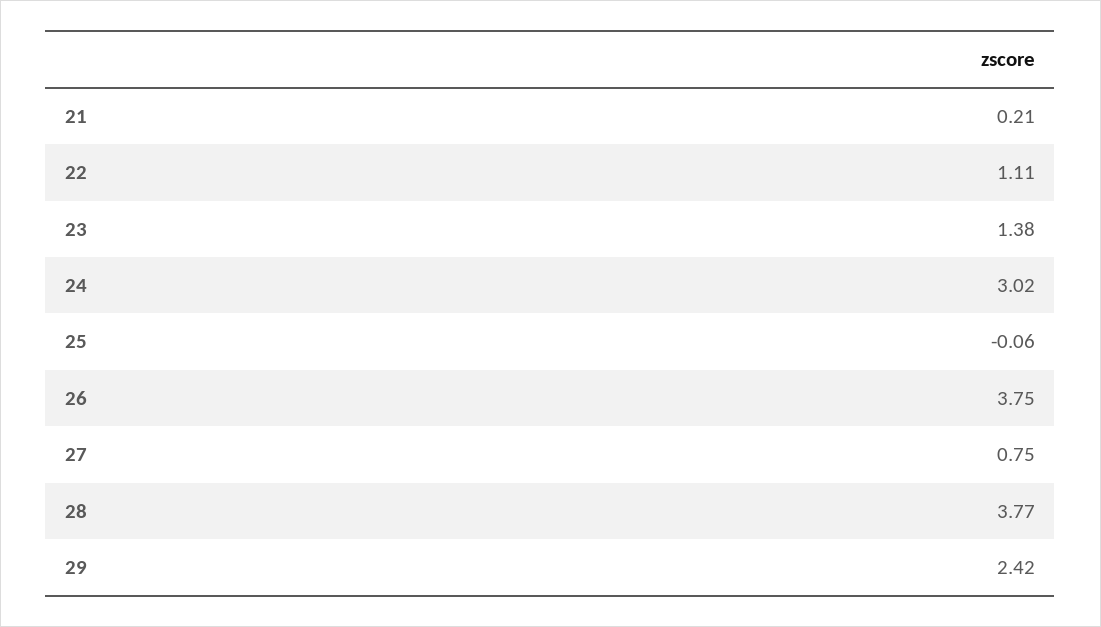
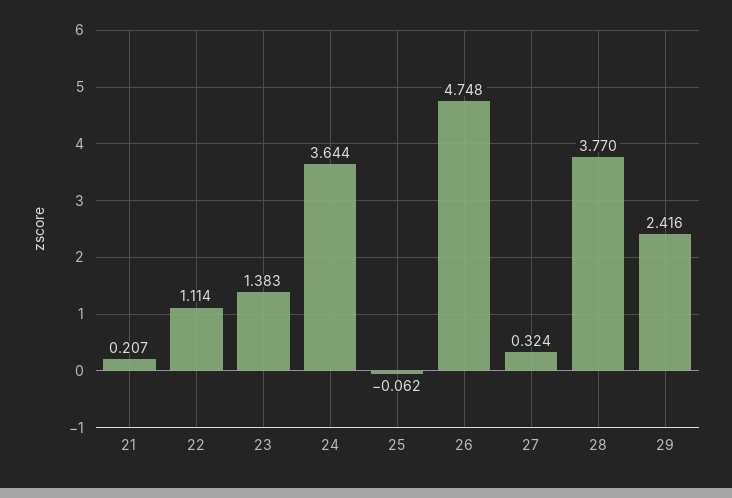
24: 3.02 -> 3.644
26: 3.75 -> 4.748
27: 0.75 -> 0.324

